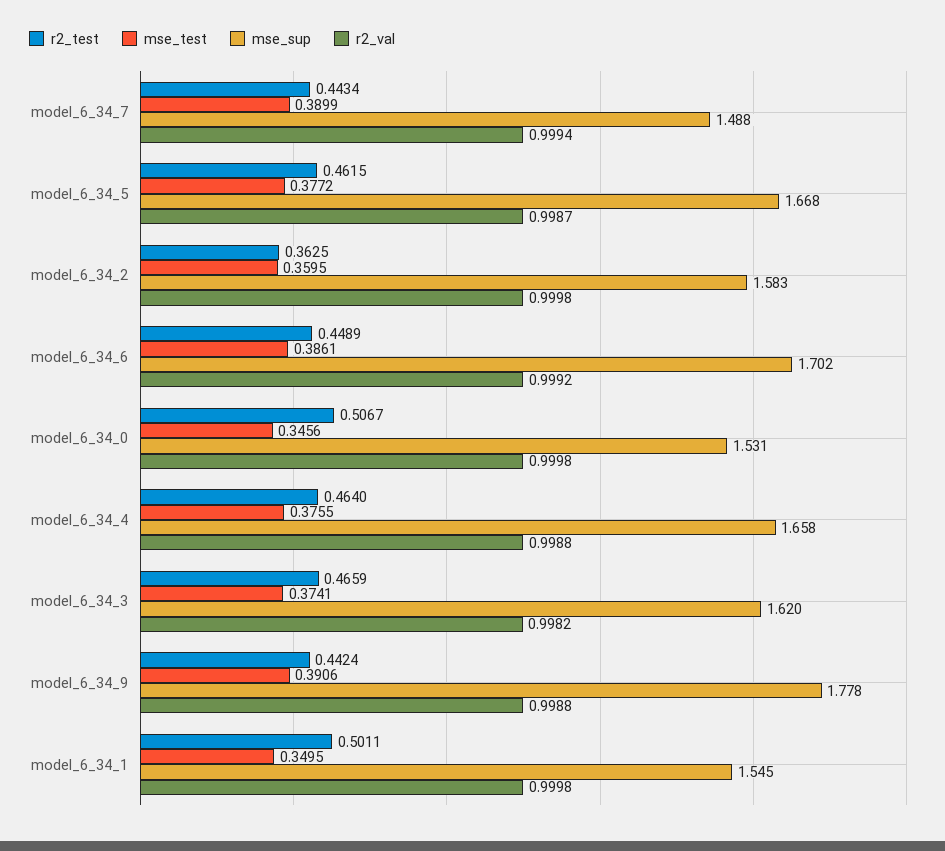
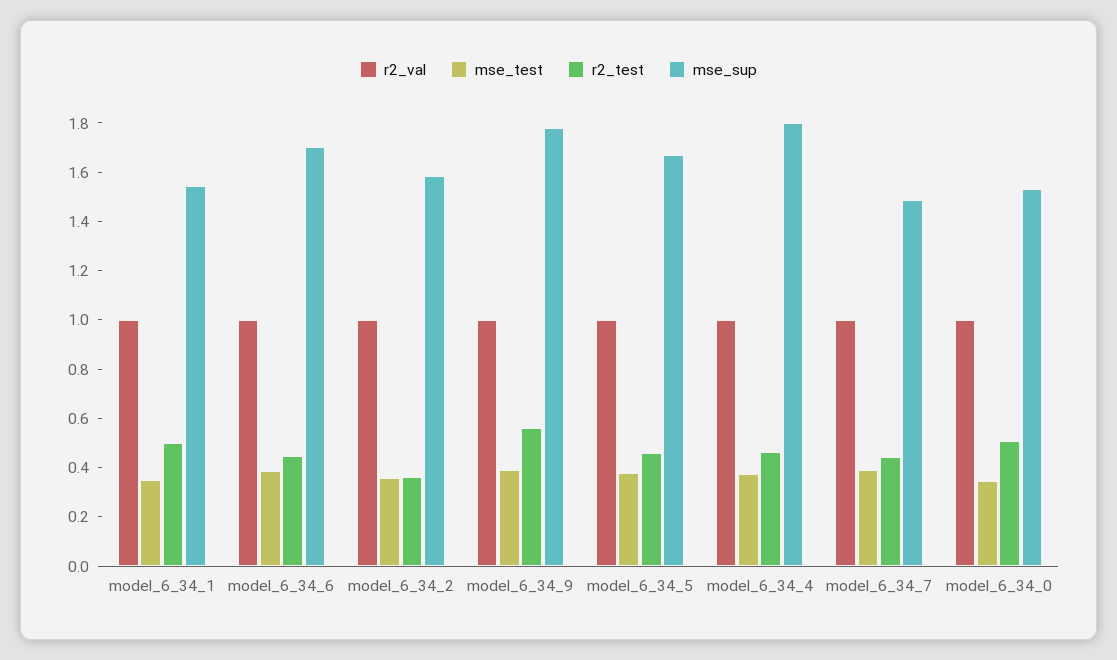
mse_sup, model_6_34_4: 1.658 -> 1.8
r2_test, model_6_34_3: 0.4659 -> none
mse_test, model_6_34_3: 0.3741 -> none
mse_sup, model_6_34_3: 1.62 -> none
r2_val, model_6_34_3: 0.9982 -> none
r2_test, model_6_34_9: 0.4424 -> 0.55

